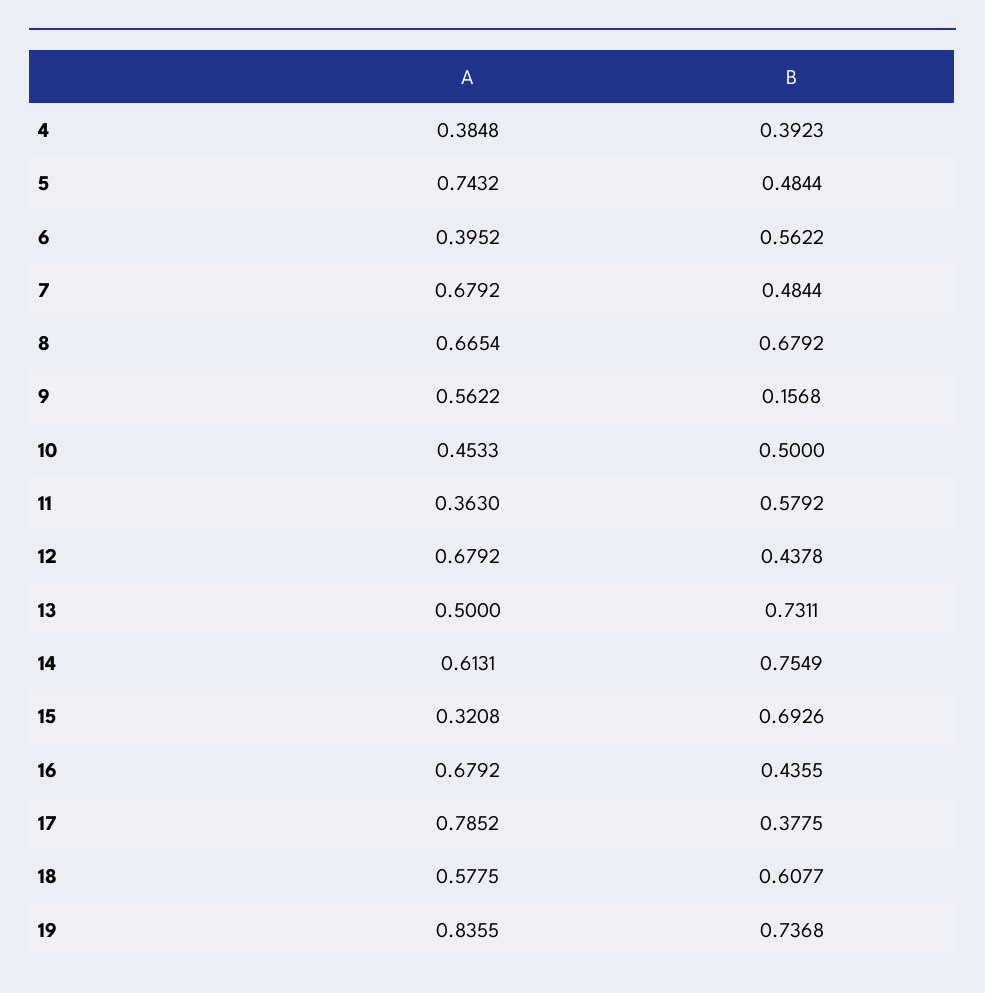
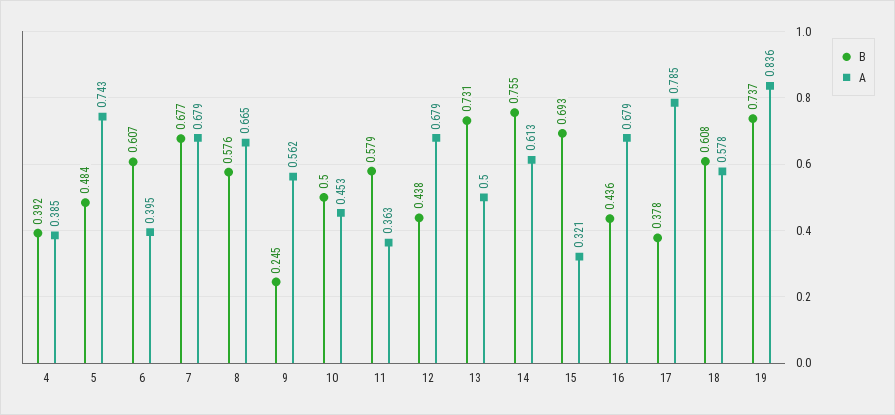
B, 6: 0.5622 -> 0.607
B, 7: 0.4844 -> 0.677
B, 8: 0.6792 -> 0.576
B, 9: 0.1568 -> 0.245

